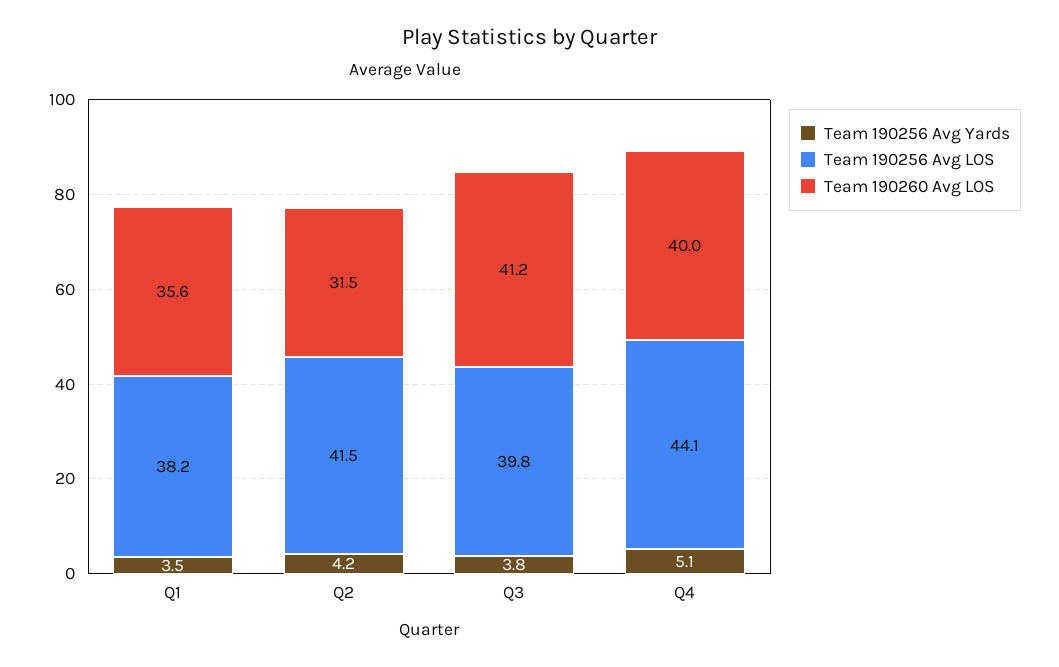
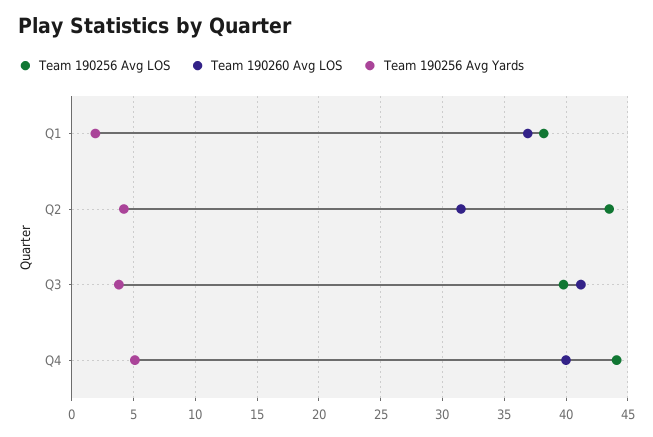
Team 190256 Avg Yards, Q1: 3.5 -> 2
Team 190260 Avg LOS, Q1: 35.6 -> 37
Team 190256 Avg LOS, Q2: 41.5 -> 43.5

